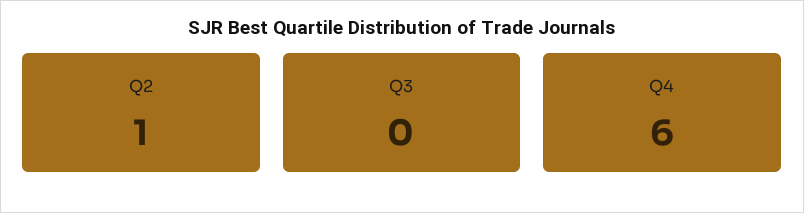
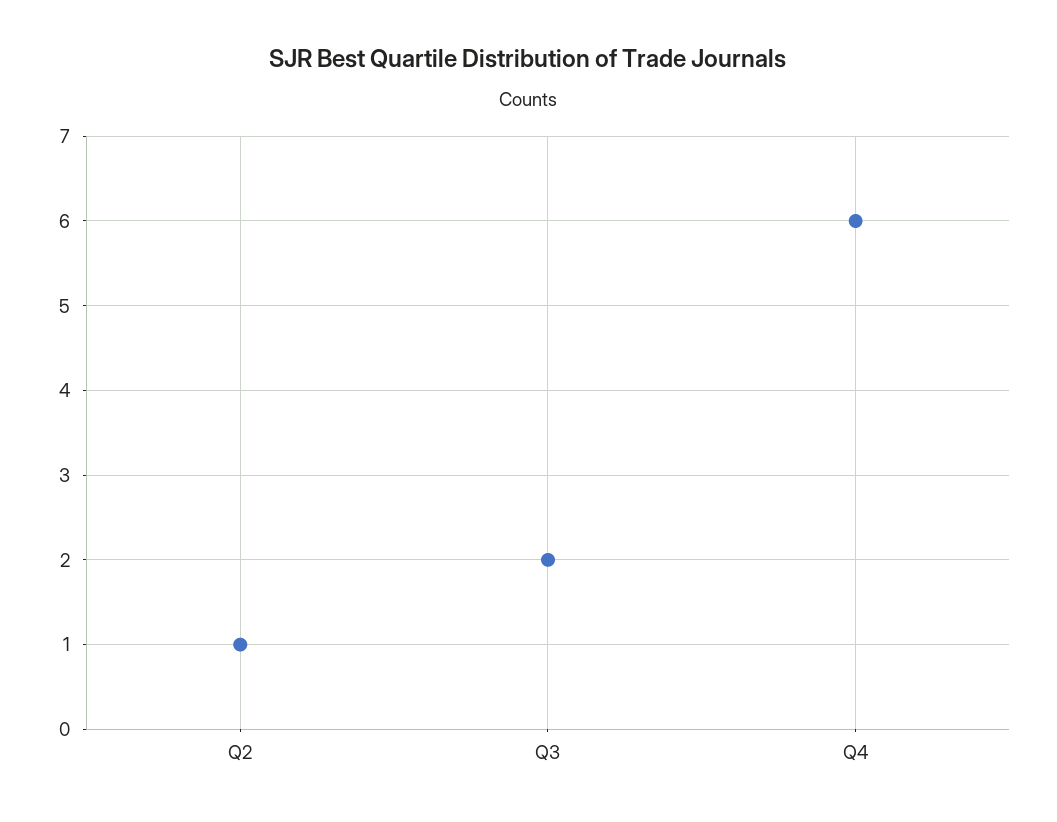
Q3: 0 -> 2

